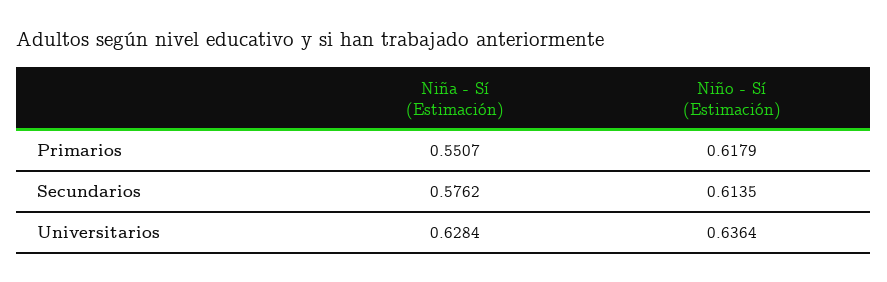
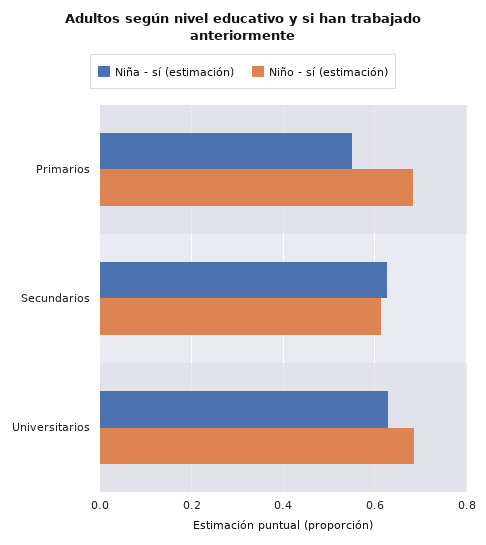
Niño - Sí (Estimación), Primarios: 0.6179 -> 0.68
Niña - Sí (Estimación), Secundarios: 0.5762 -> 0.62
Niño - Sí (Estimación), Universitarios: 0.6364 -> 0.68

